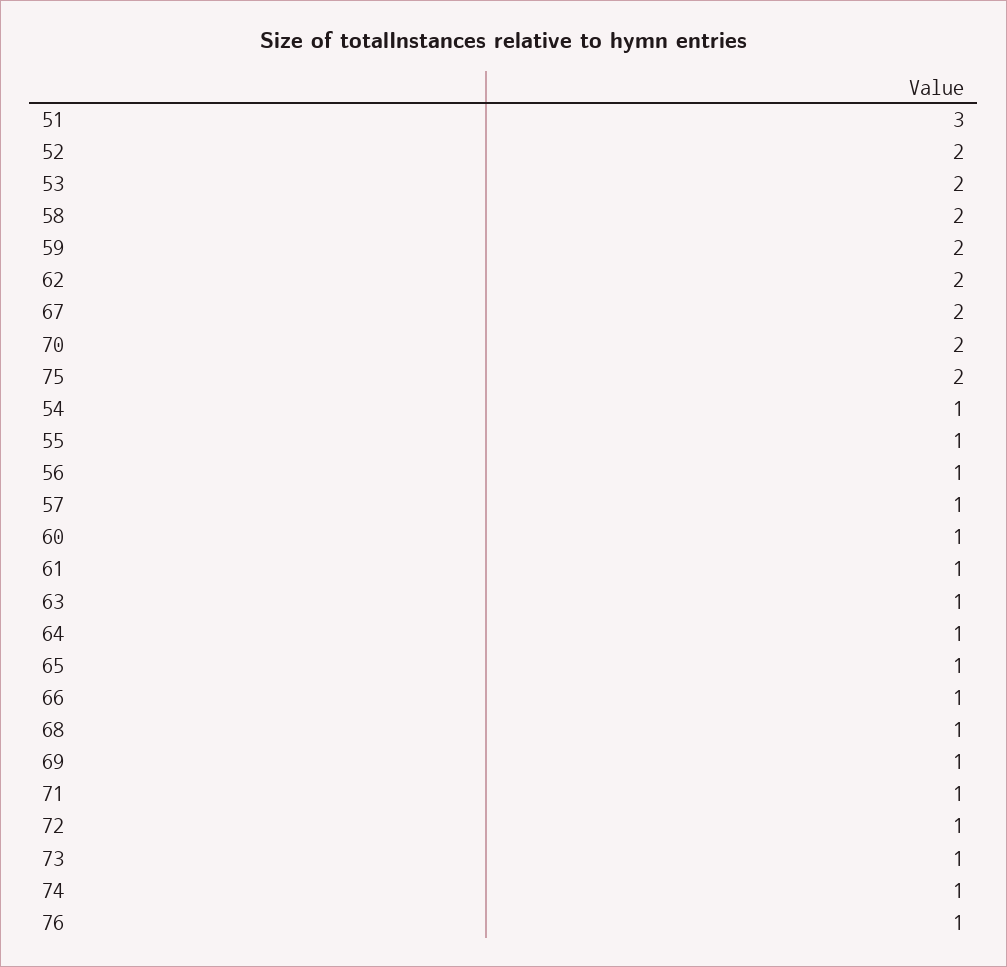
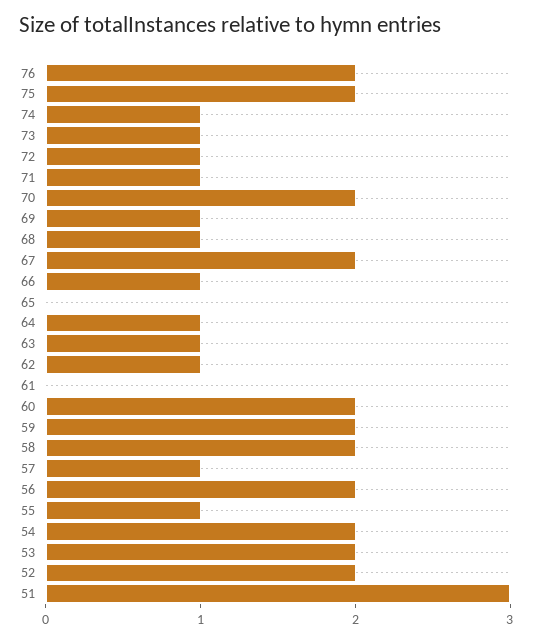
62: 2 -> 1
54: 1 -> 2
56: 1 -> 2
60: 1 -> 2
61: 1 -> 0
65: 1 -> 0
76: 1 -> 2

